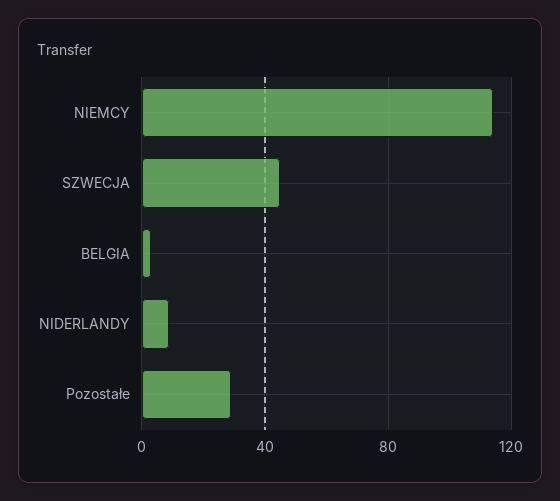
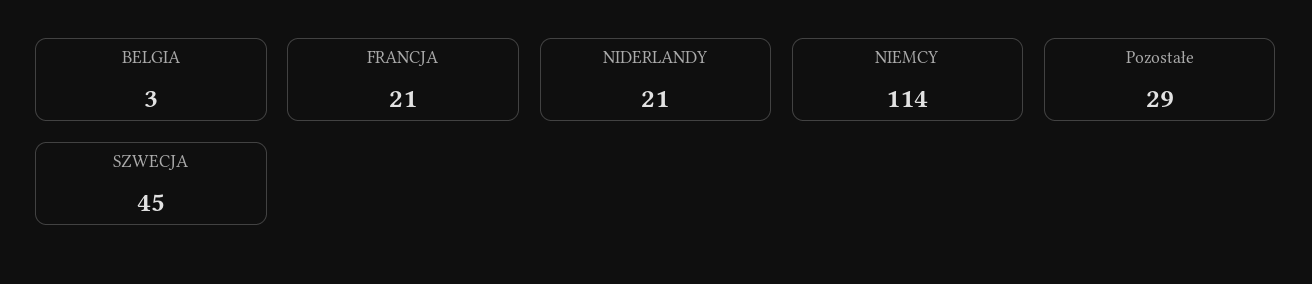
NIDERLANDY: 10 -> 21
FRANCJA: none -> 21

